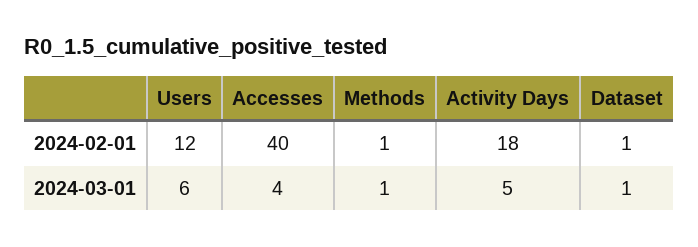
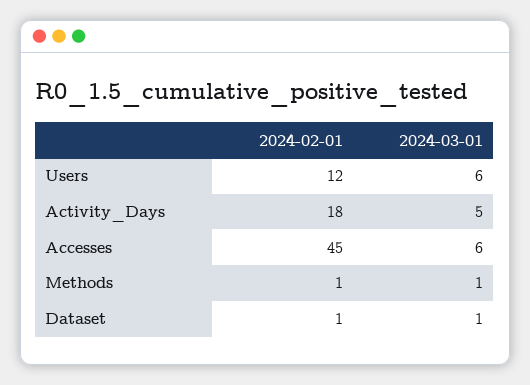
Accesses, 2024-02-01: 40 -> 45
Accesses, 2024-03-01: 4 -> 6

